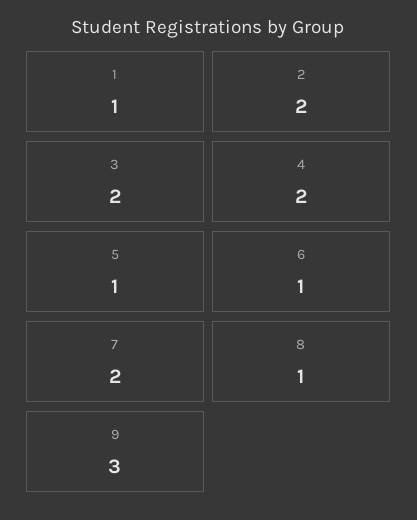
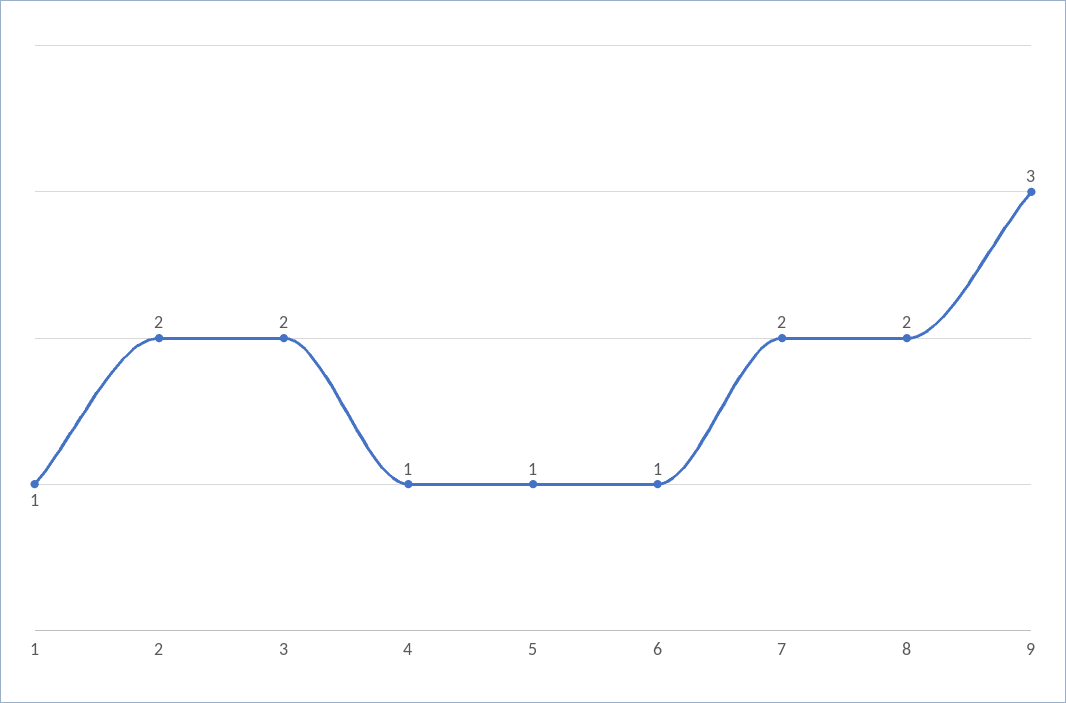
4: 2 -> 1
8: 1 -> 2

